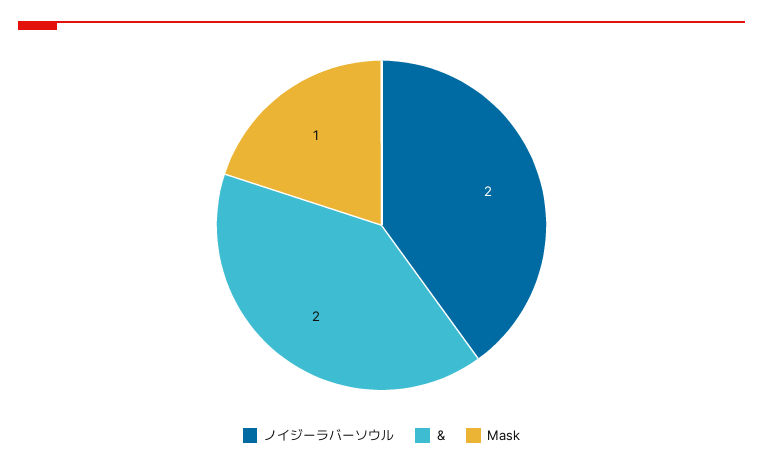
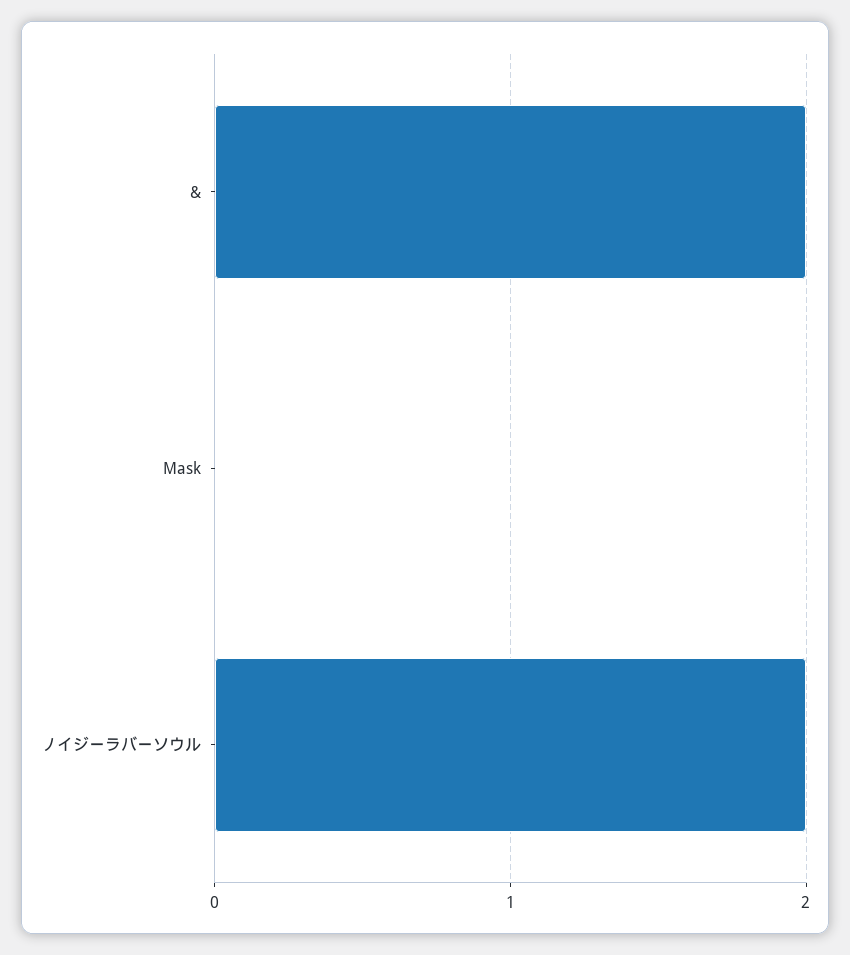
Mask: 1 -> 0

